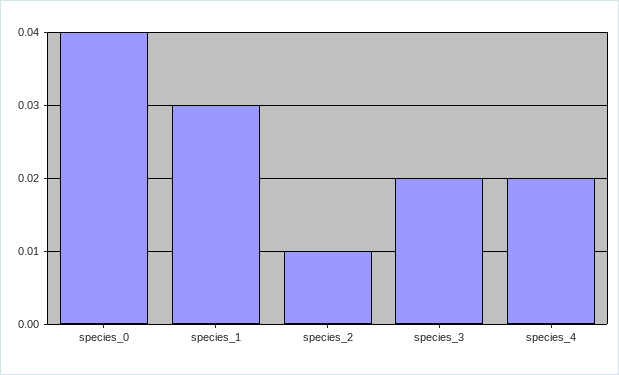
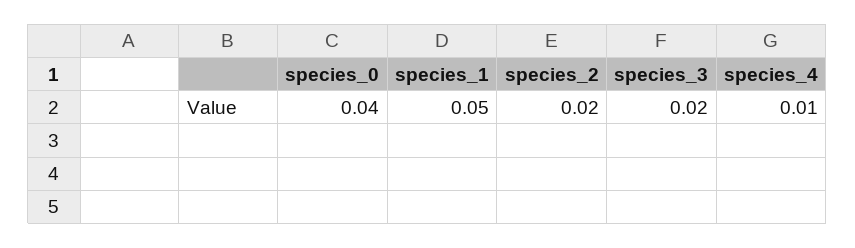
species_1: 0.03 -> 0.05
species_2: 0.01 -> 0.02
species_4: 0.02 -> 0.01

